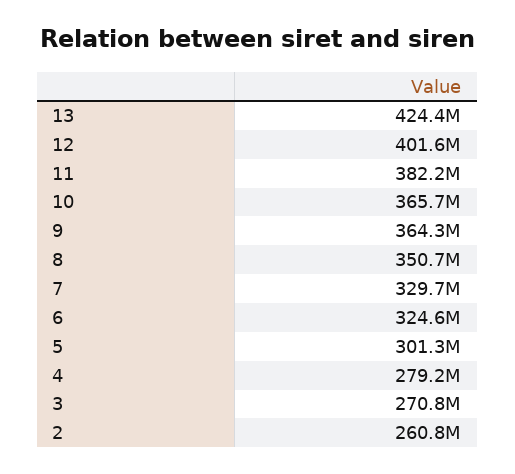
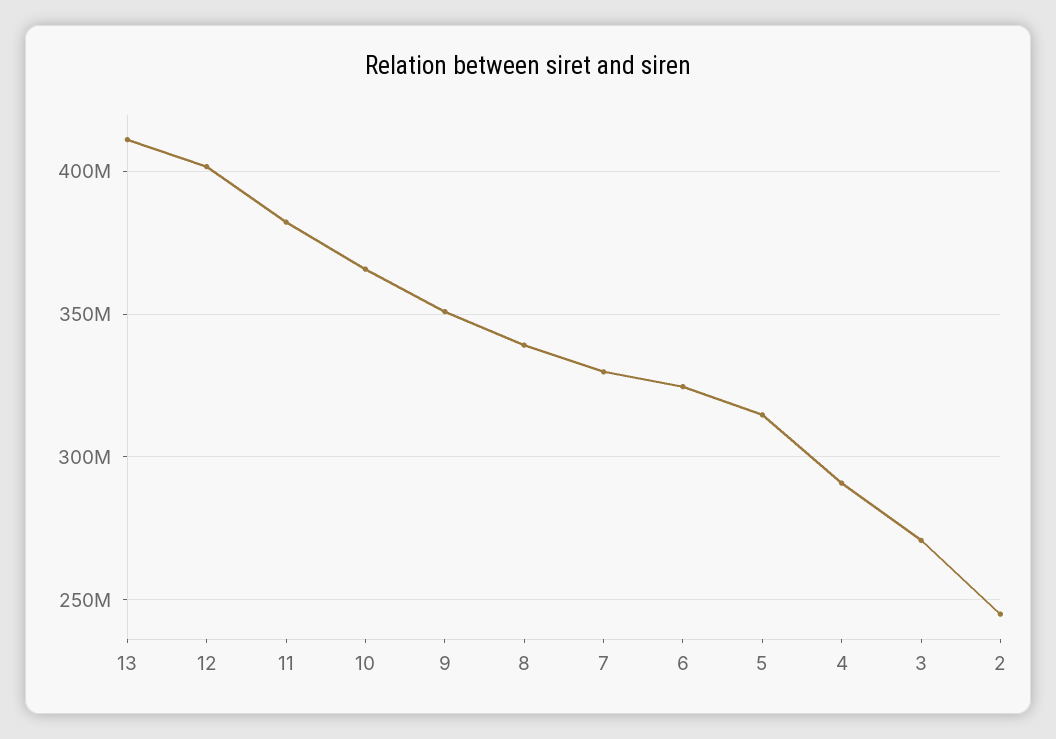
13: 424400000 -> 410000000
9: 364300000 -> 350000000
8: 350700000 -> 340000000
5: 301300000 -> 315000000
4: 279200000 -> 290000000
2: 260800000 -> 245000000

